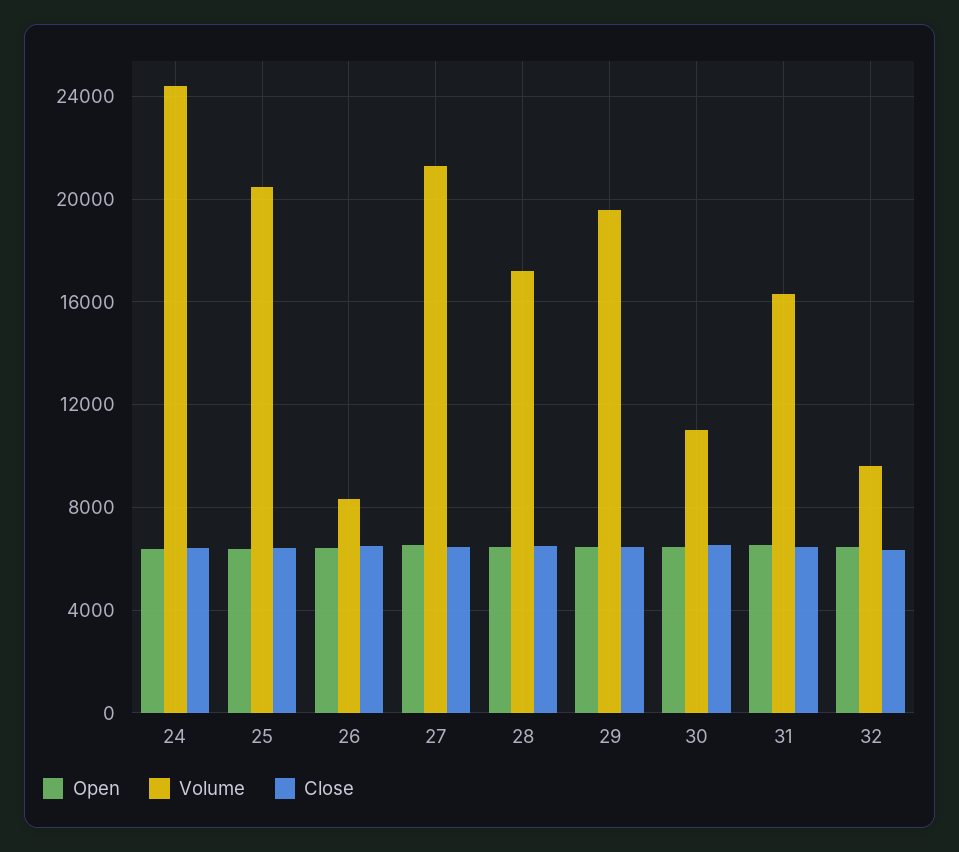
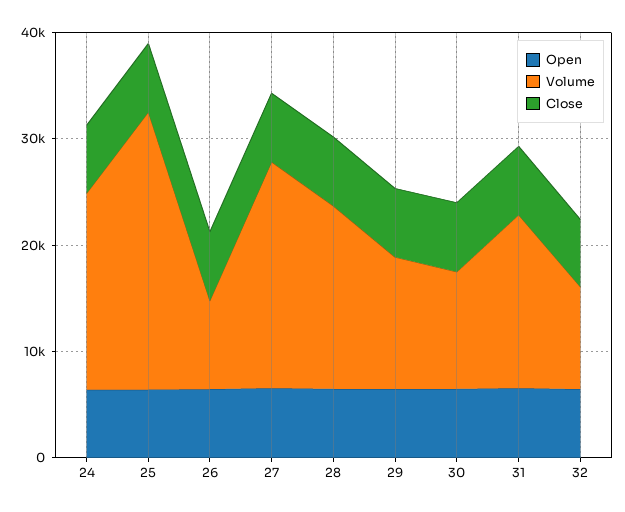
Volume, 24: 24500 -> 18000
Volume, 25: 20500 -> 26000
Volume, 29: 19500 -> 12000

